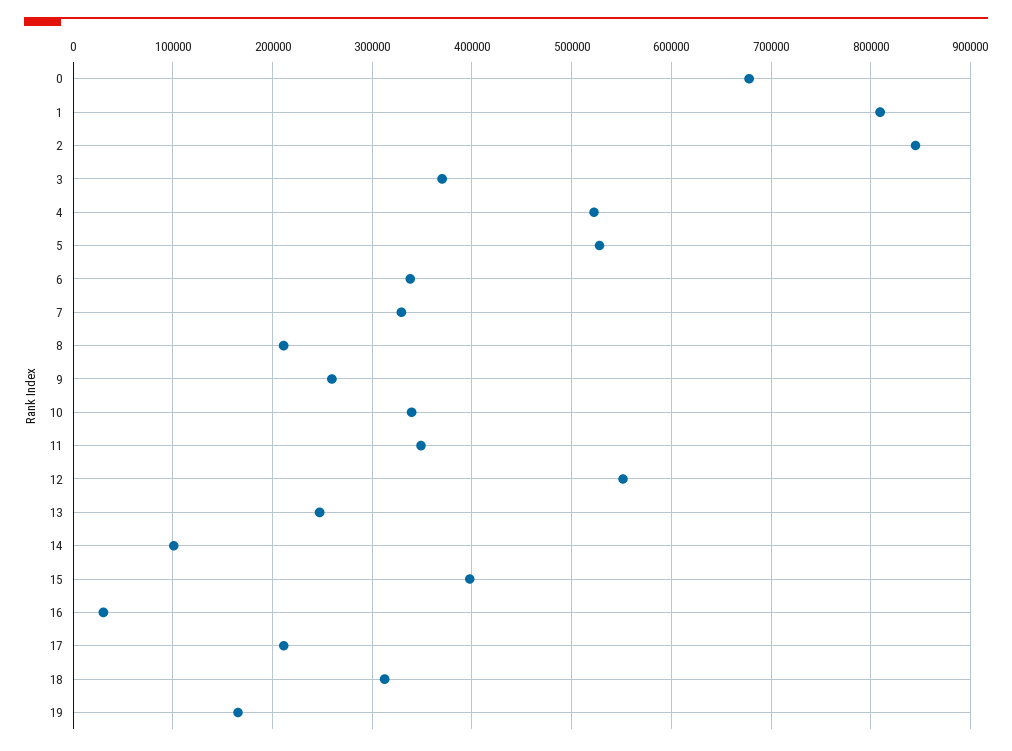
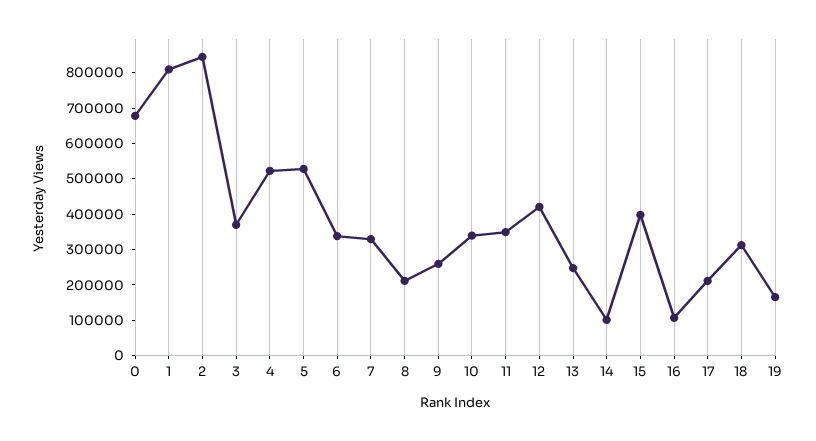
12: 550000 -> 425000
16: 30000 -> 100000

